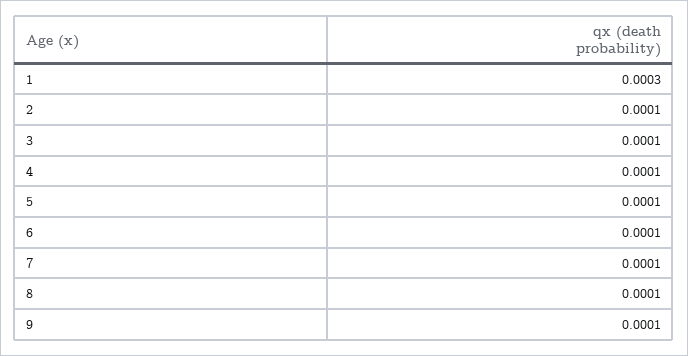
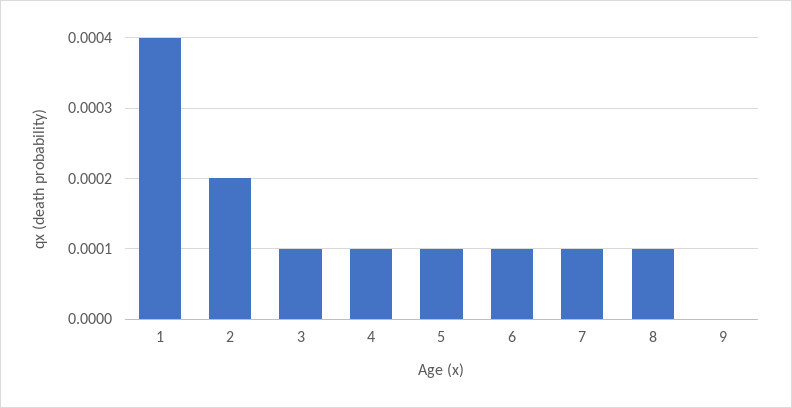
1: 0.0003 -> 0.0004
2: 0.0001 -> 0.0002
9: 0.0001 -> 0

